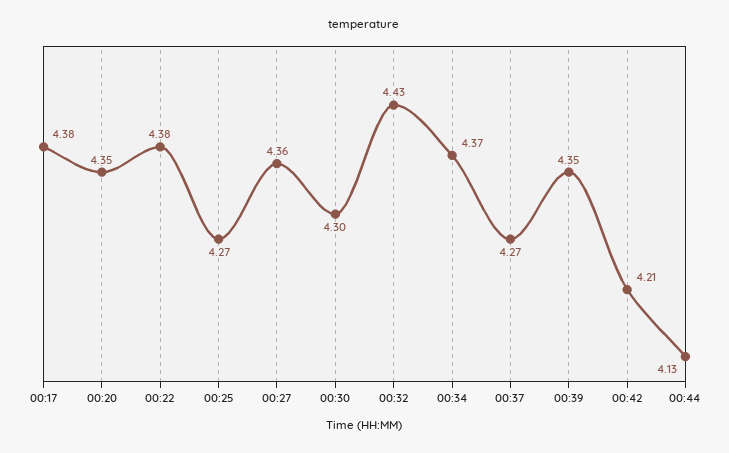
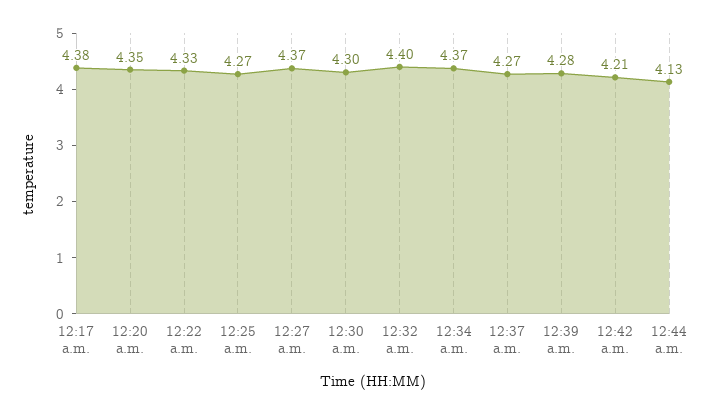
00:22: 4.38 -> 4.33
00:27: 4.36 -> 4.37
00:32: 4.43 -> 4.4
00:39: 4.35 -> 4.28

